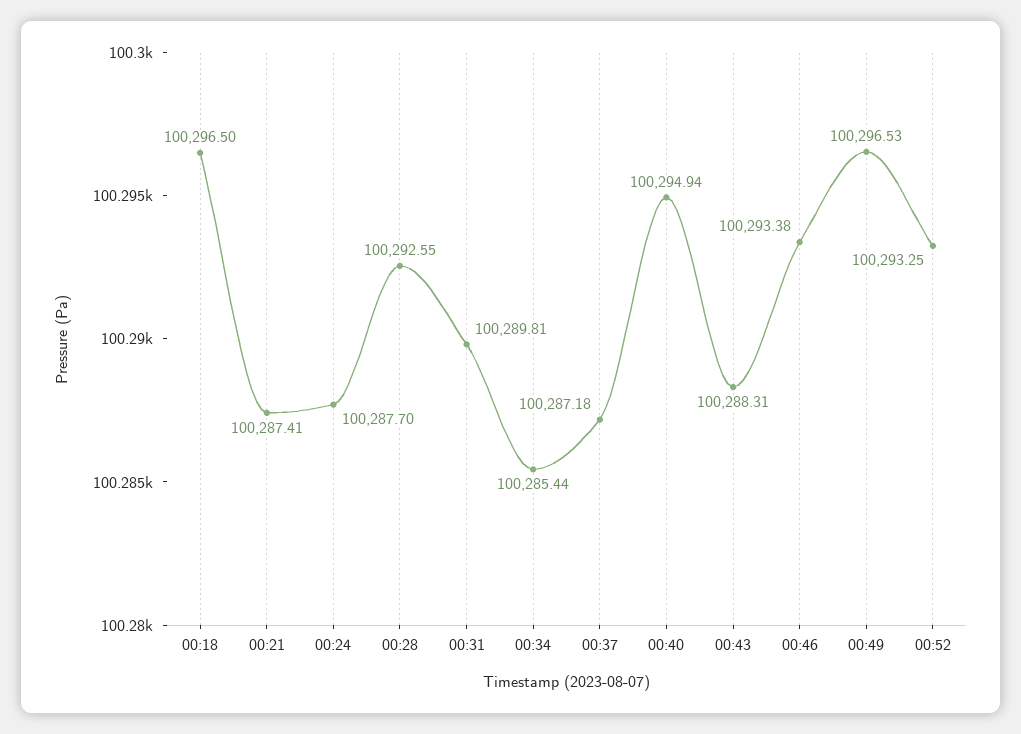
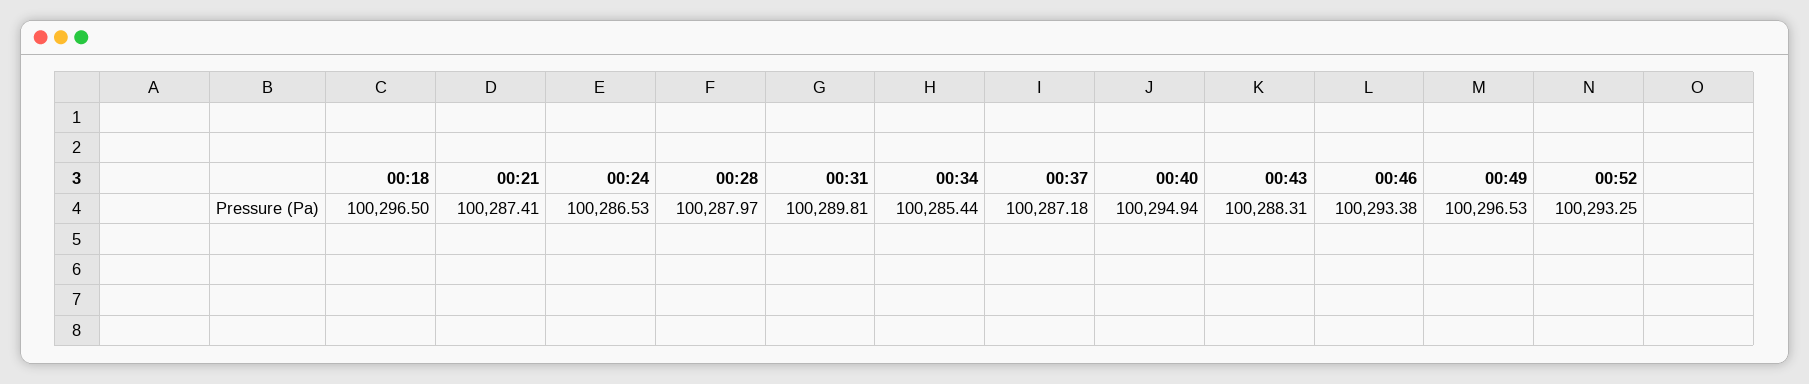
00:24: 100287.7 -> 100286.53
00:28: 100292.55 -> 100287.97

